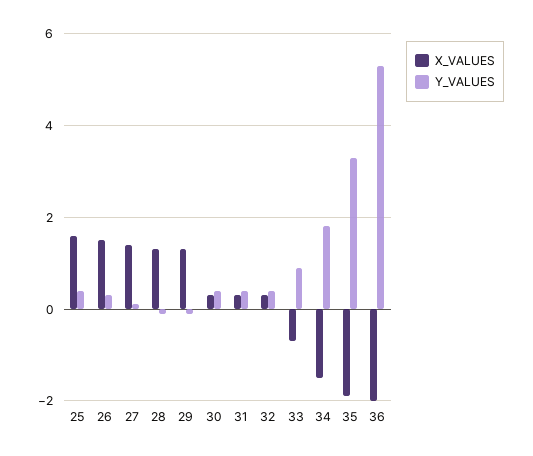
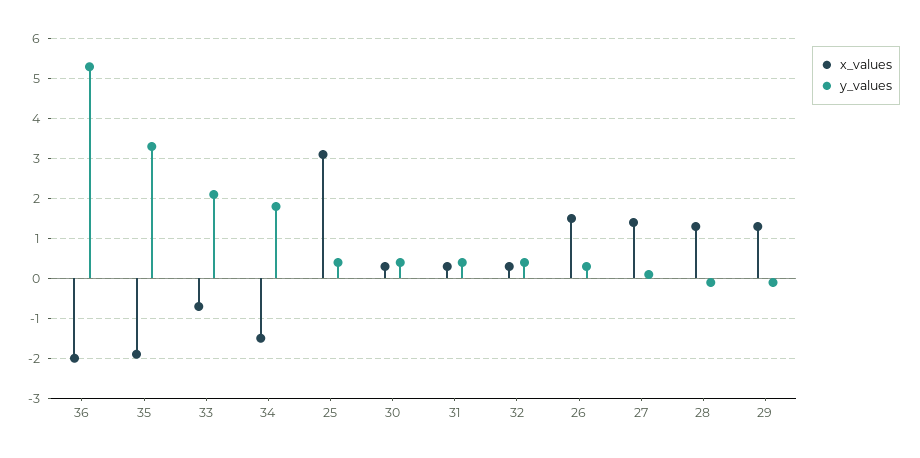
X_VALUES, 25: 1.5 -> 3
Y_VALUES, 33: 1 -> 2

